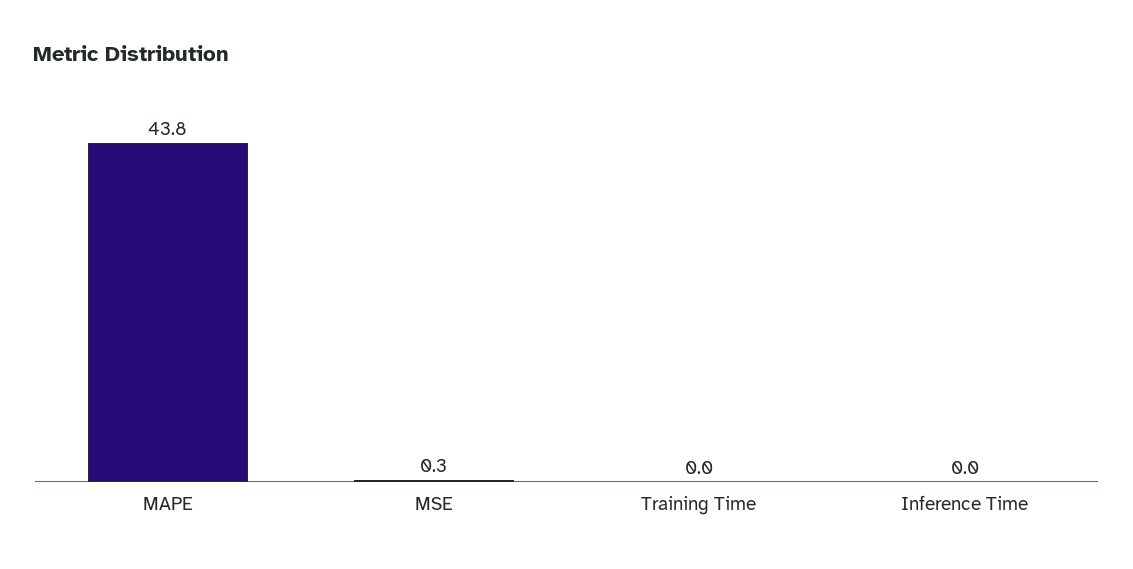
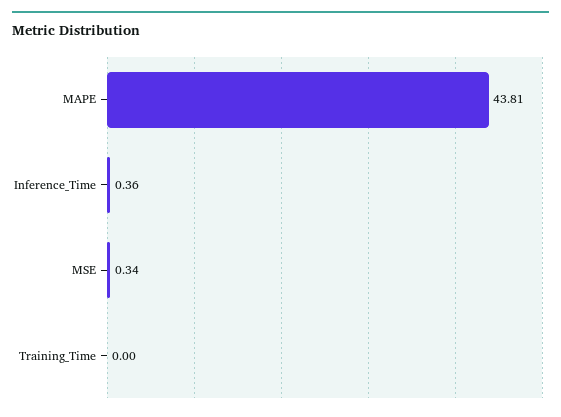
Inference Time: 0 -> 0.36

